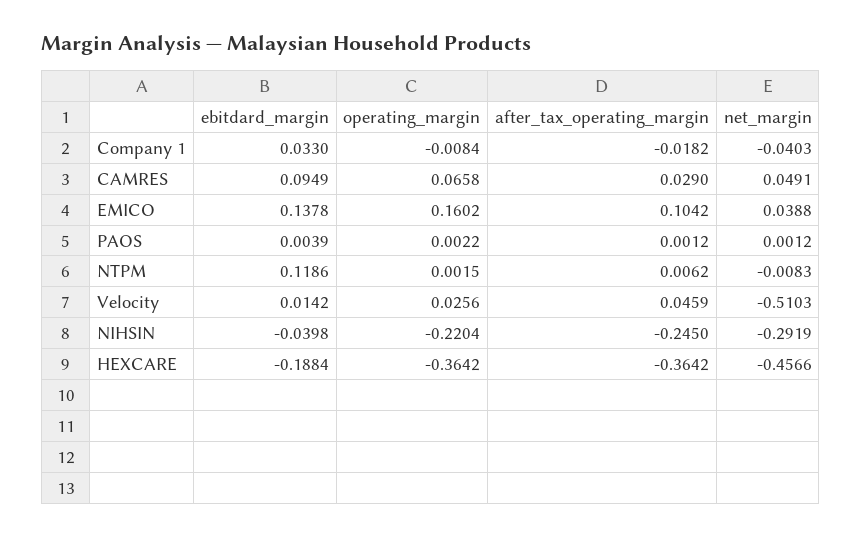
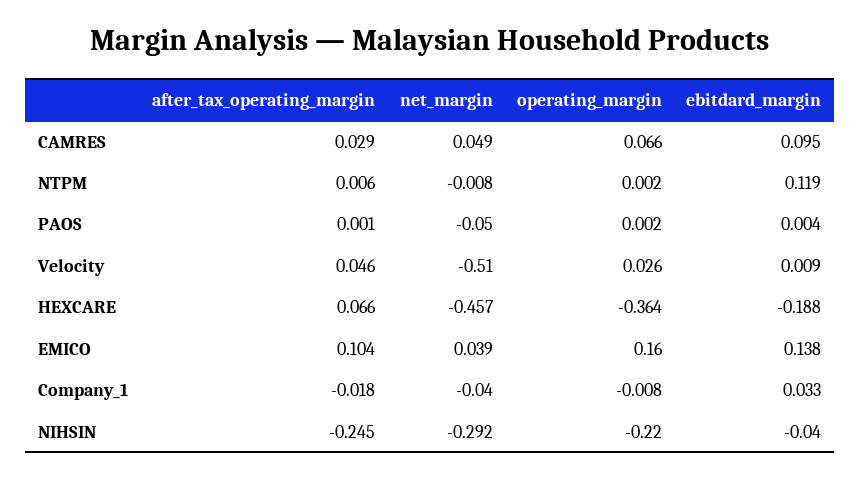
net_margin, PAOS: 0.0012 -> -0.05
ebitdard_margin, Velocity: 0.0142 -> 0.009
after_tax_operating_margin, HEXCARE: -0.3642 -> 0.066

